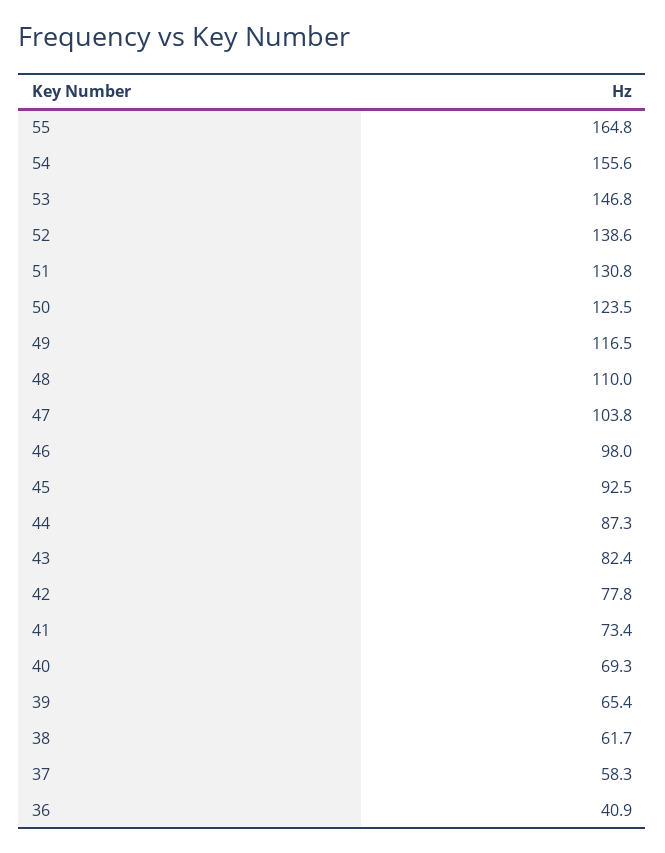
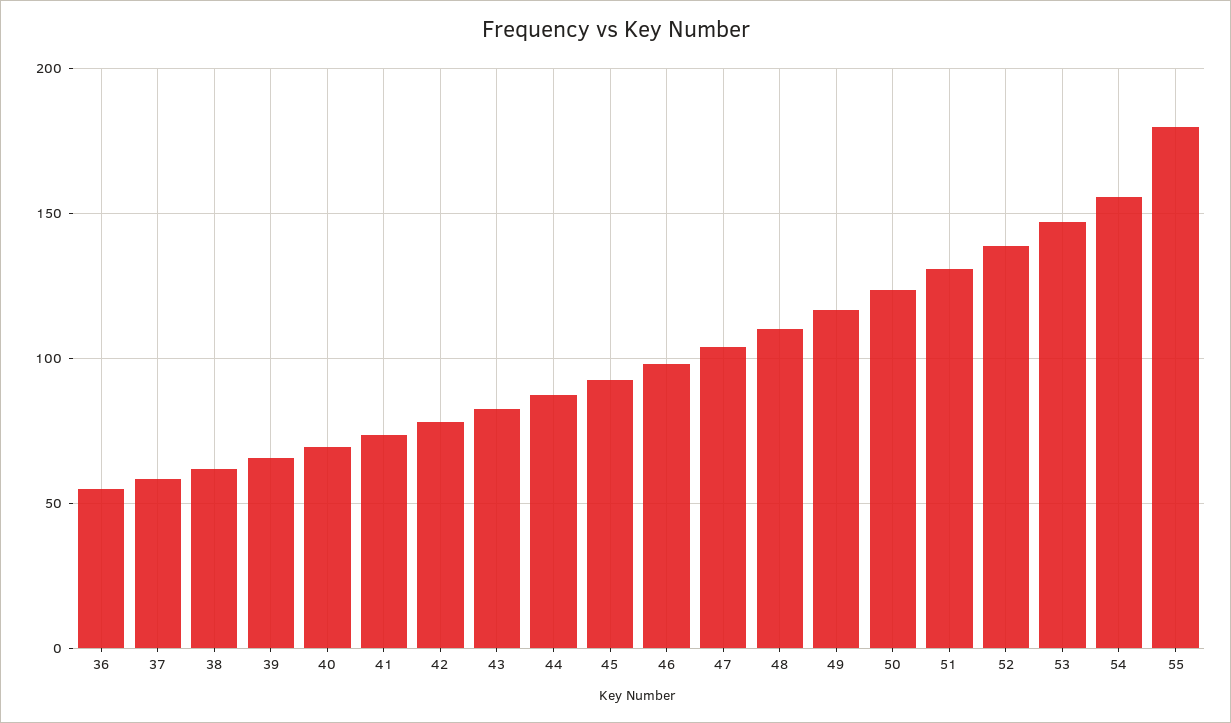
55: 164.8 -> 180
36: 40.9 -> 55

